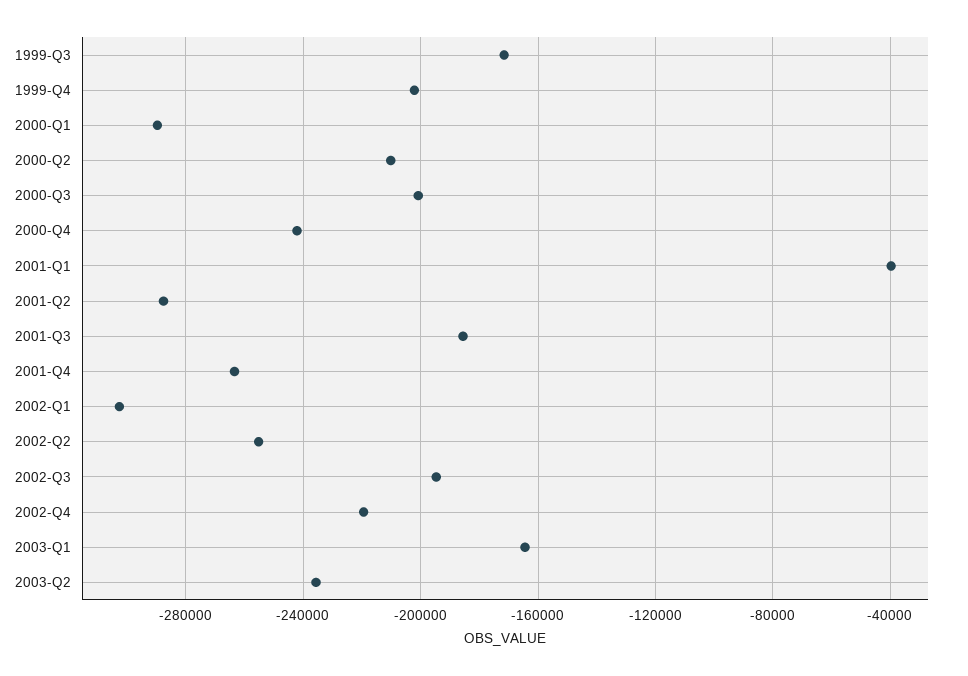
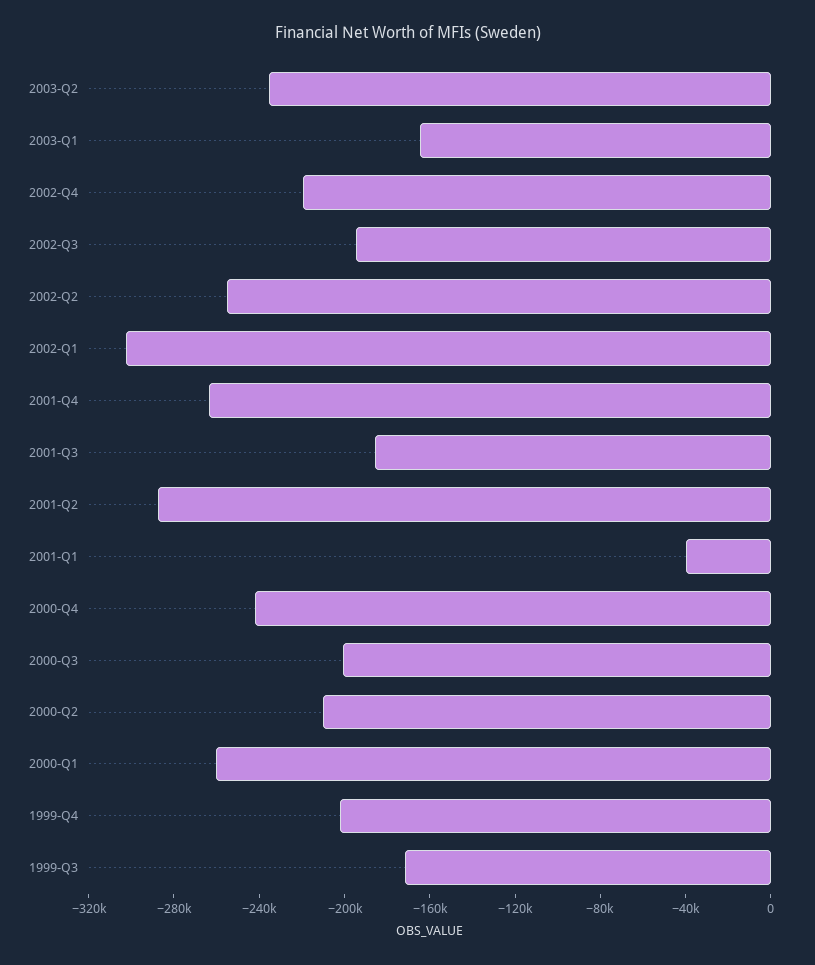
2000-Q1: -290000 -> -260000

